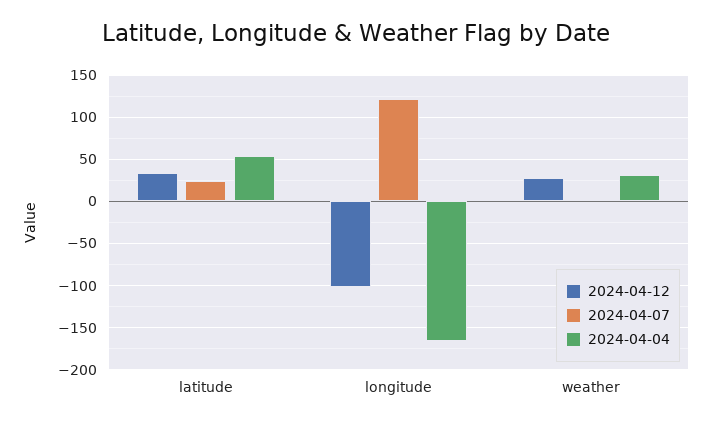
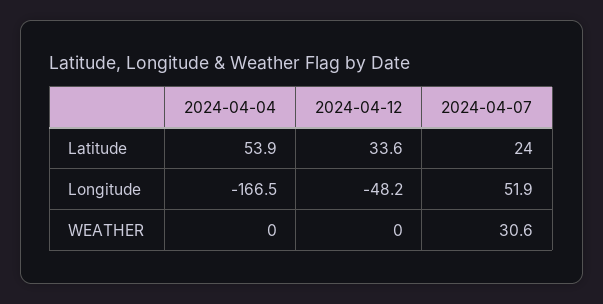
2024-04-12, longitude: -100 -> -48.2
2024-04-07, longitude: 120 -> 51.9
2024-04-12, weather: 30 -> 0
2024-04-07, weather: 0 -> 30.6
2024-04-04, weather: 30 -> 0

